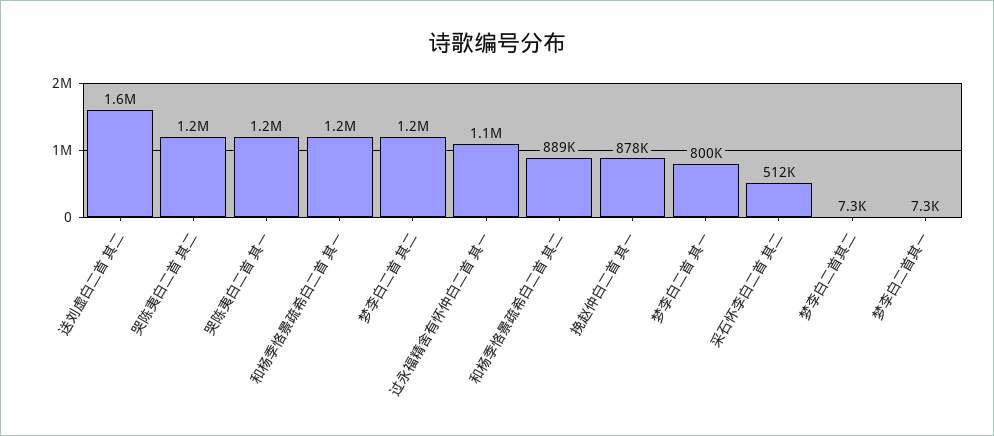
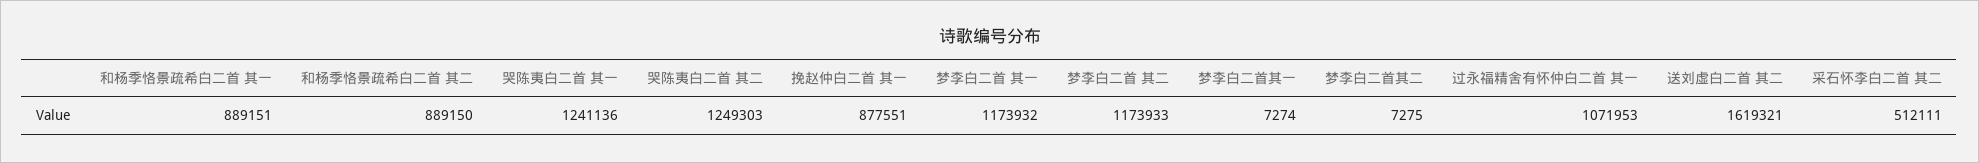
和杨季恪景疏希白二首 其一: 1200000 -> 889151
梦李白二首 其一: 800000 -> 1173932

